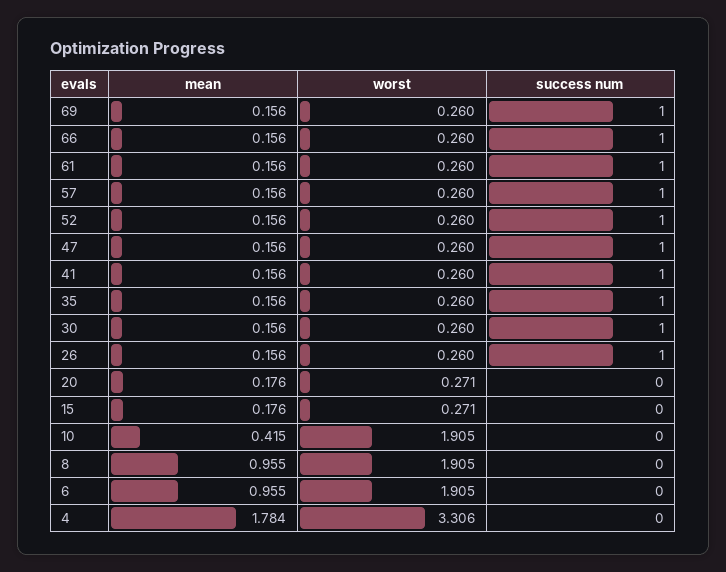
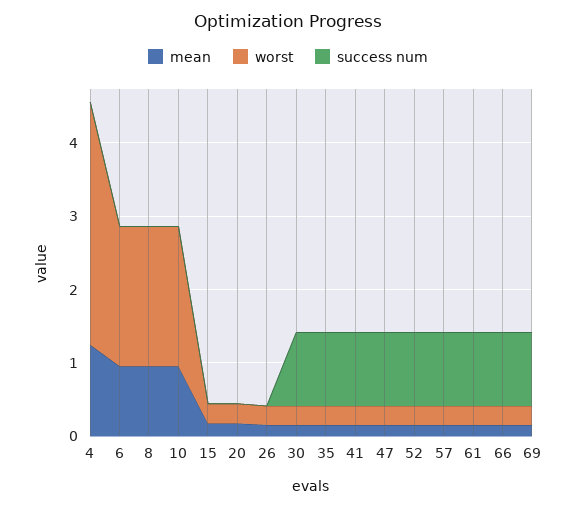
success num, 26: 1 -> 0
mean, 10: 0.415 -> 1
mean, 4: 1.784 -> 1.2

